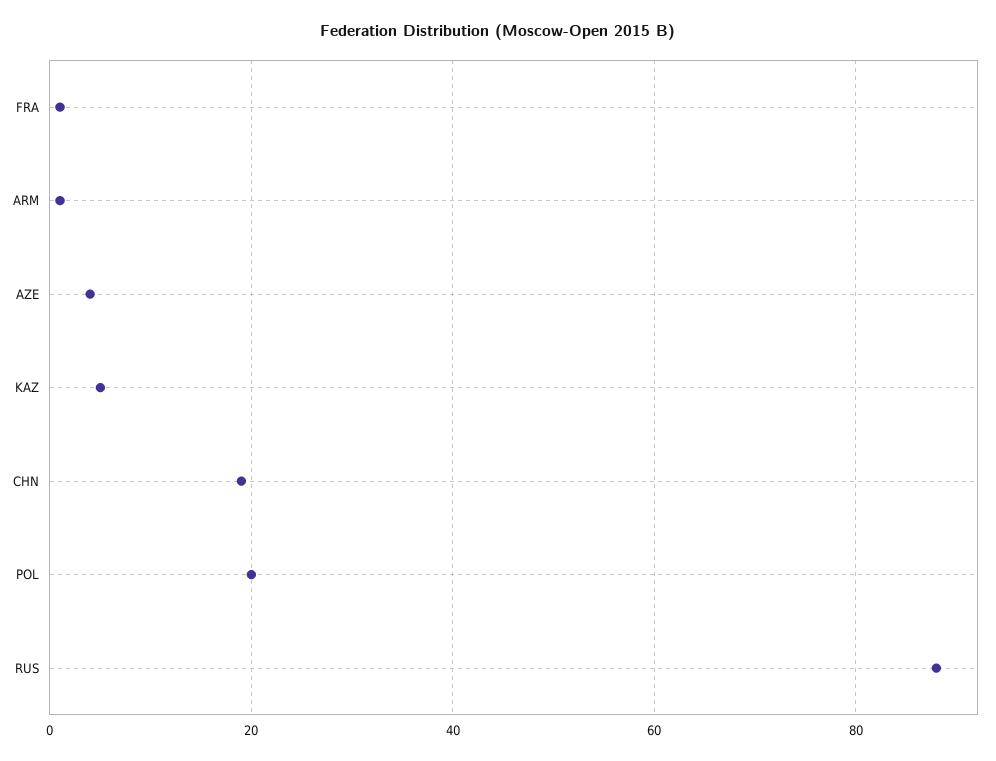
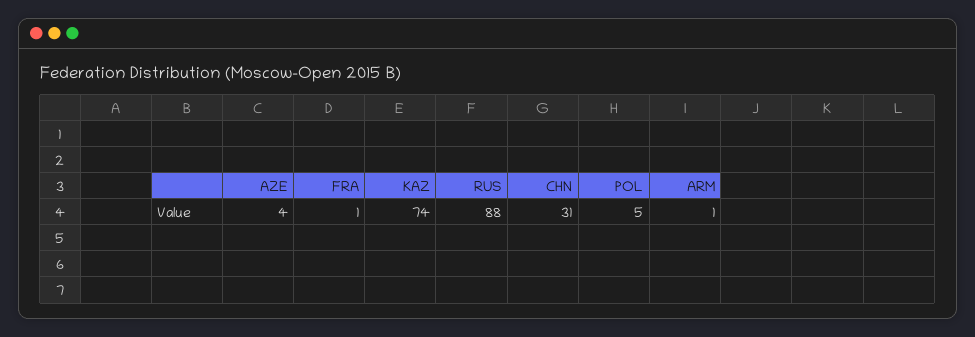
KAZ: 5 -> 74
CHN: 20 -> 31
POL: 20 -> 5

